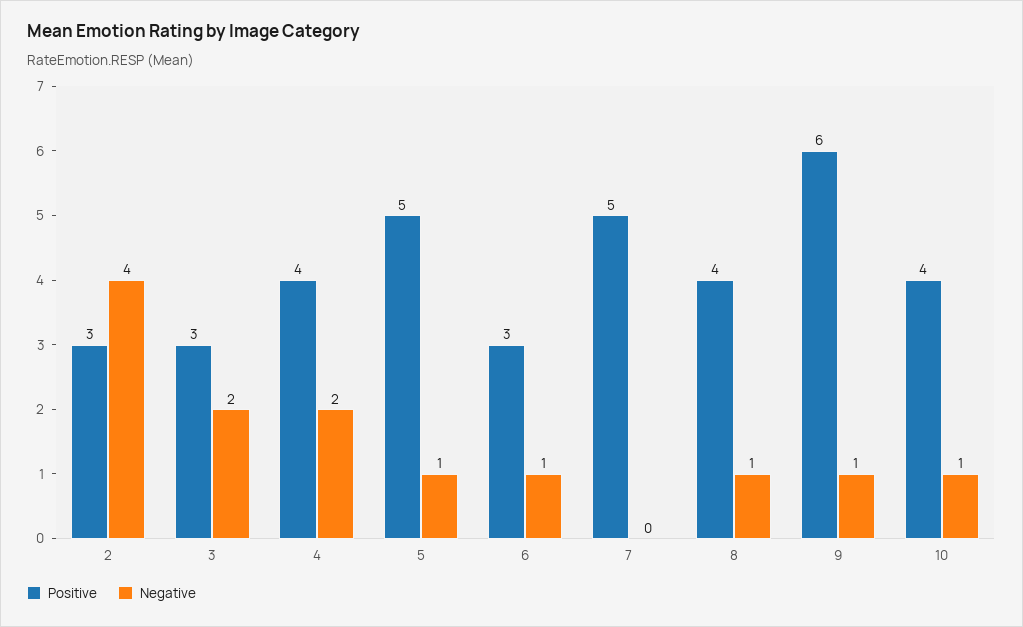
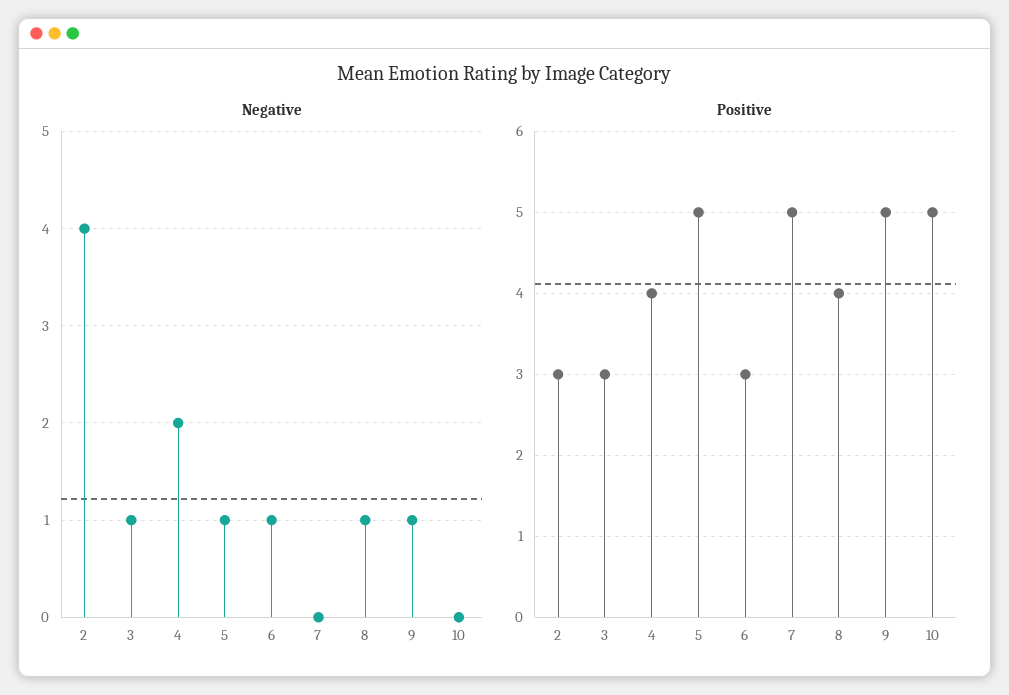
Negative, 3: 2 -> 1
Positive, 9: 6 -> 5
Positive, 10: 4 -> 5
Negative, 10: 1 -> 0

